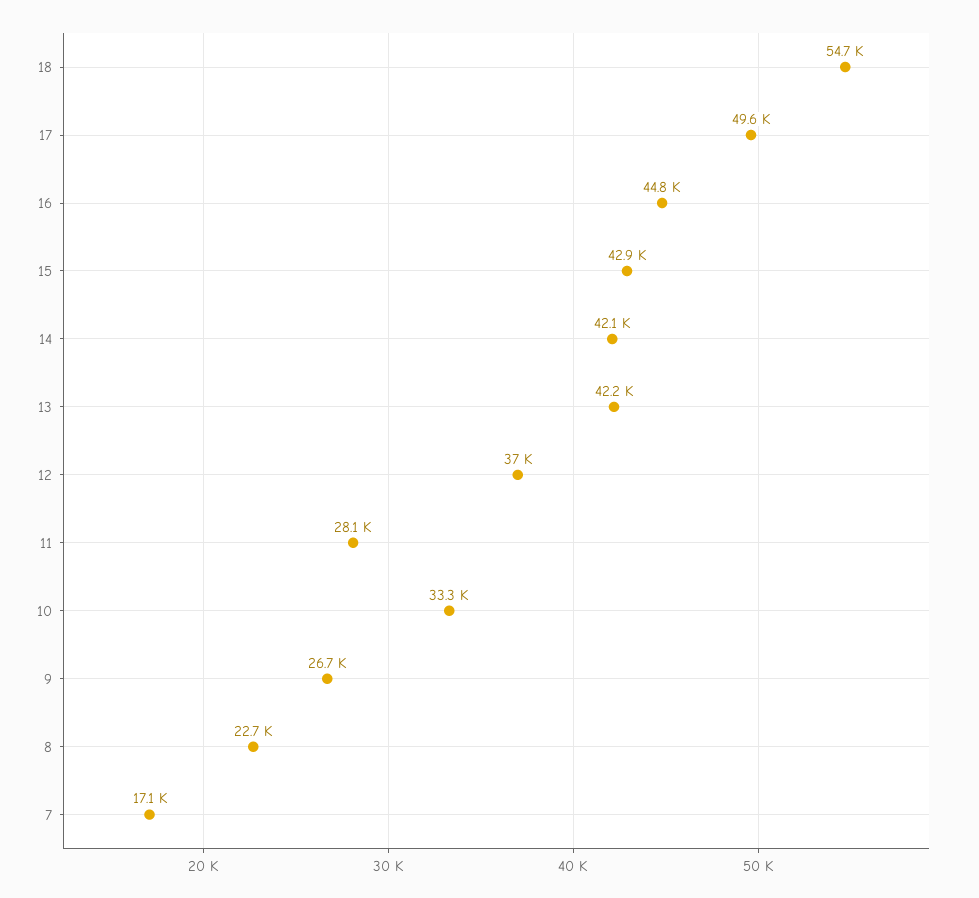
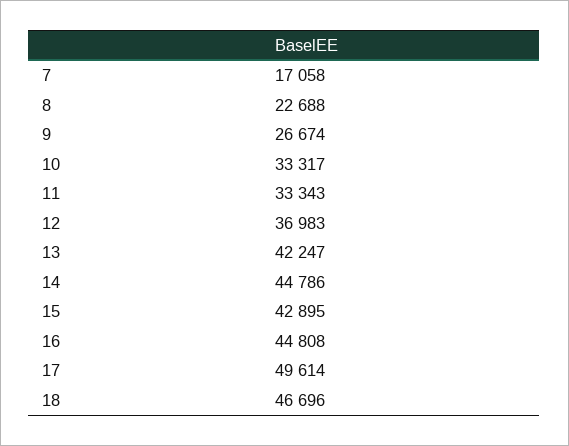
18: 54700 -> 46696
14: 42100 -> 44786
11: 28100 -> 33343

